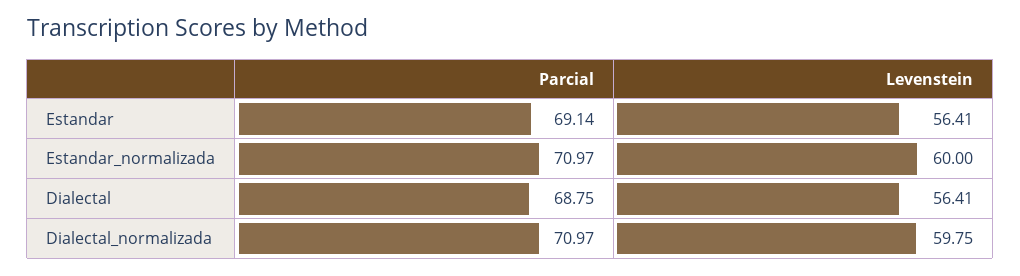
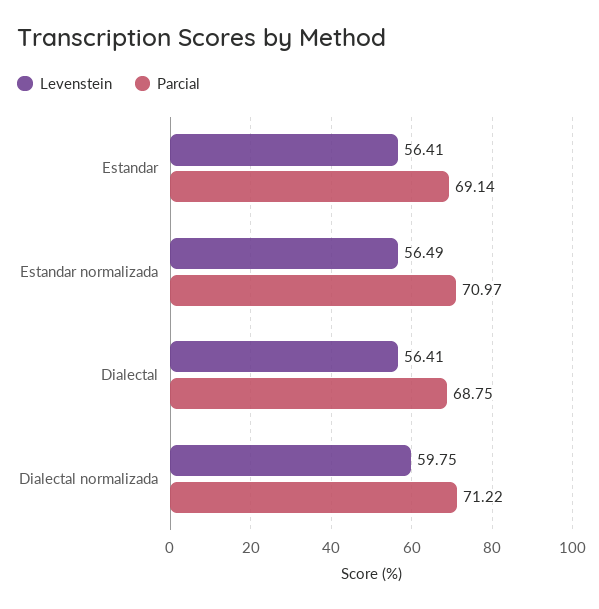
Levenstein, Estandar_normalizada: 60 -> 56.49
Parcial, Dialectal_normalizada: 70.97 -> 71.22

